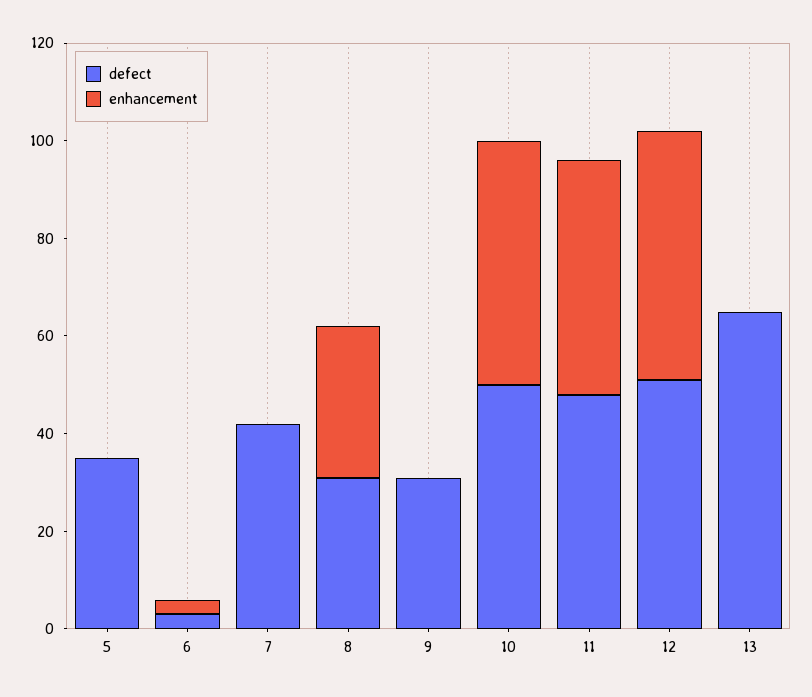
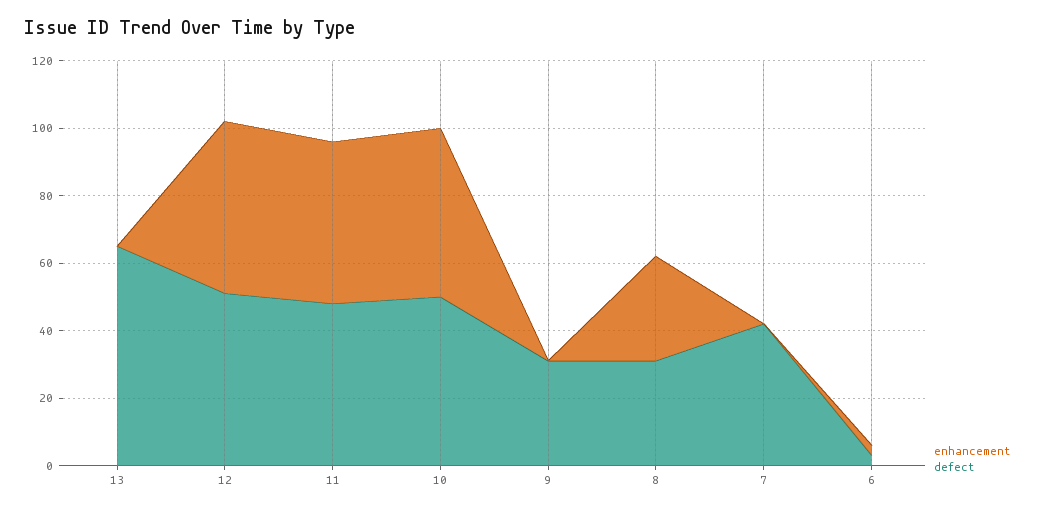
defect, 5: 35 -> none
enhancement, 5: 0 -> none

